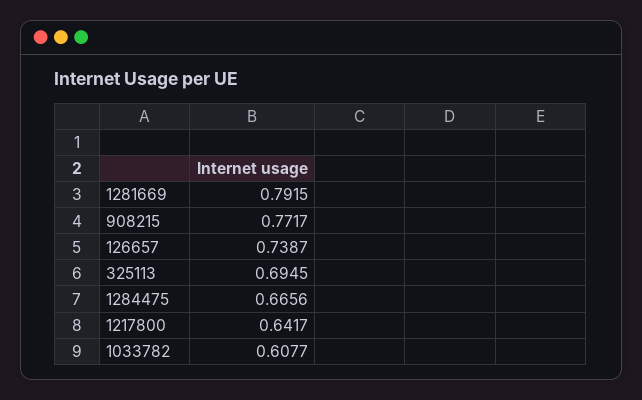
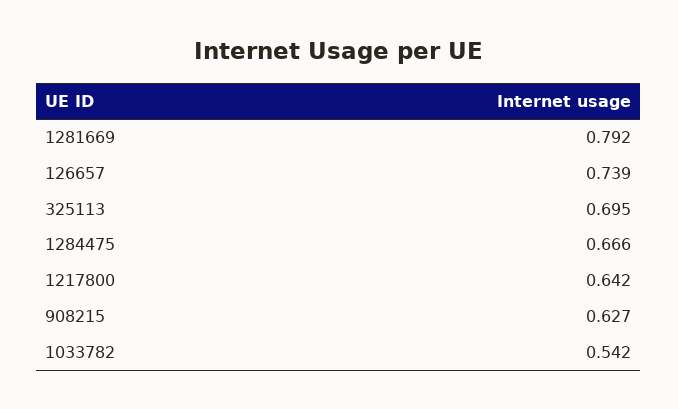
908215: 0.7717 -> 0.627
1033782: 0.6077 -> 0.542

